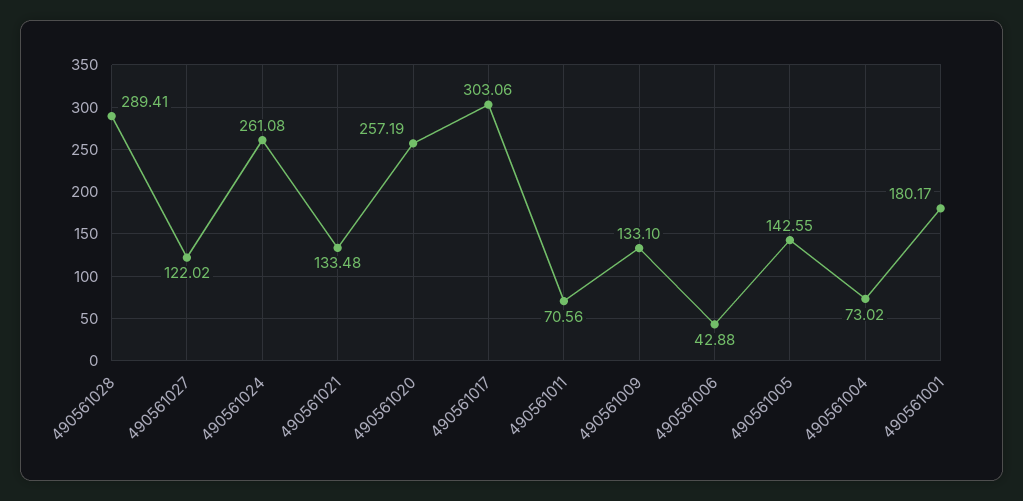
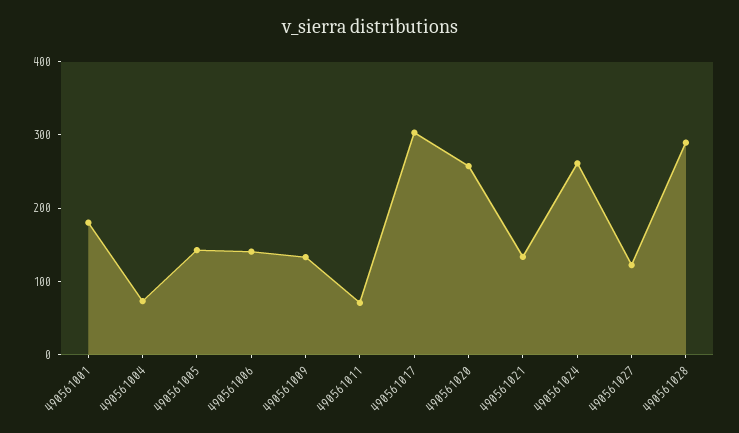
490561006: 42.88 -> 140

